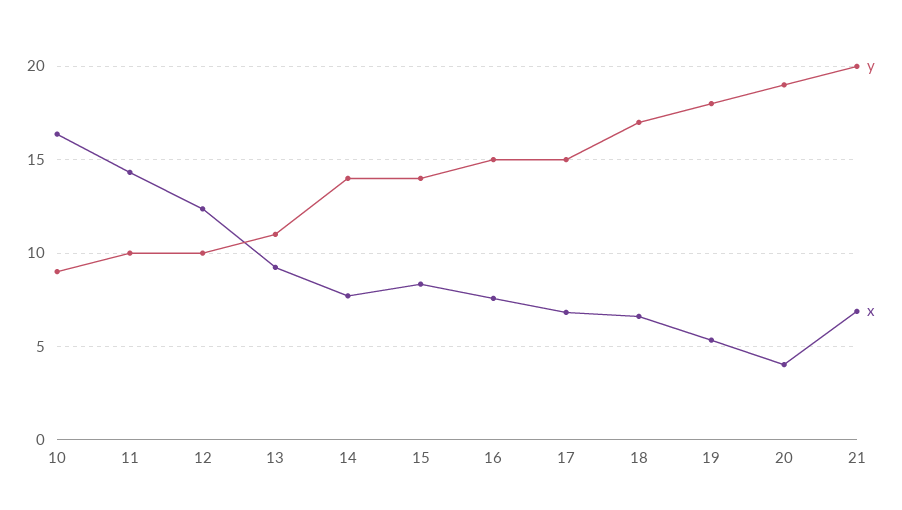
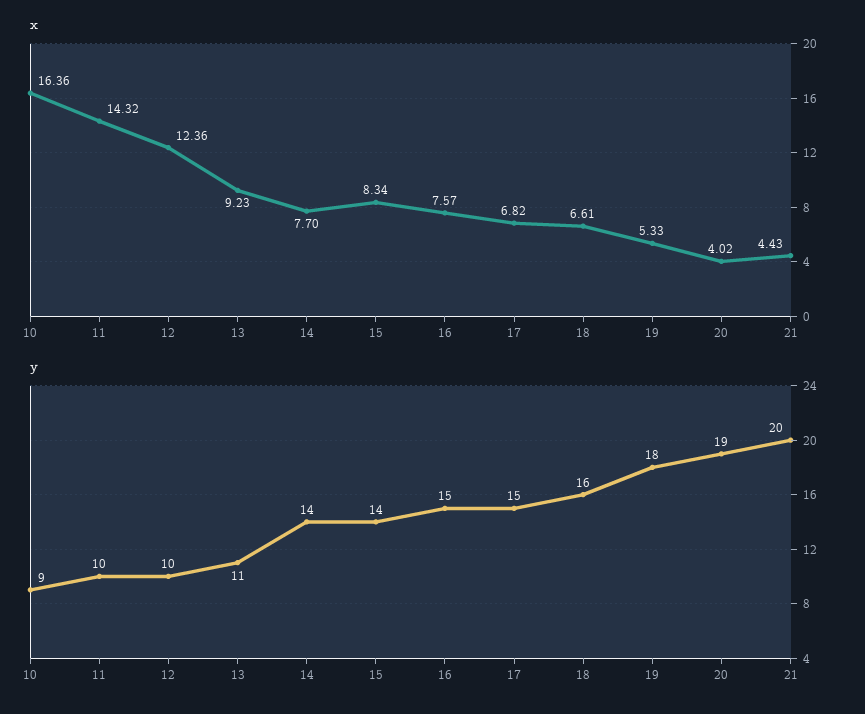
y, 18: 17 -> 16
x, 21: 7 -> 4.43

